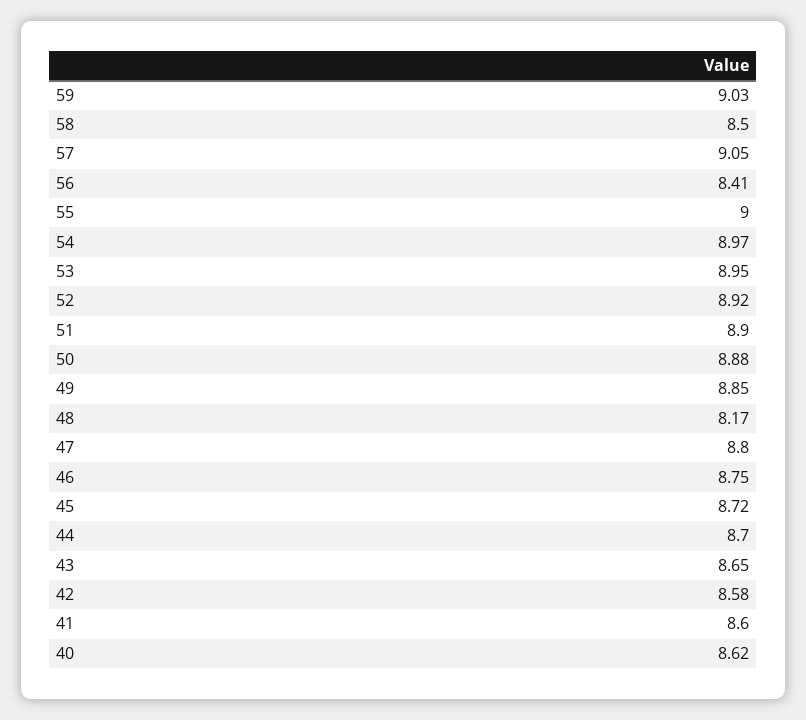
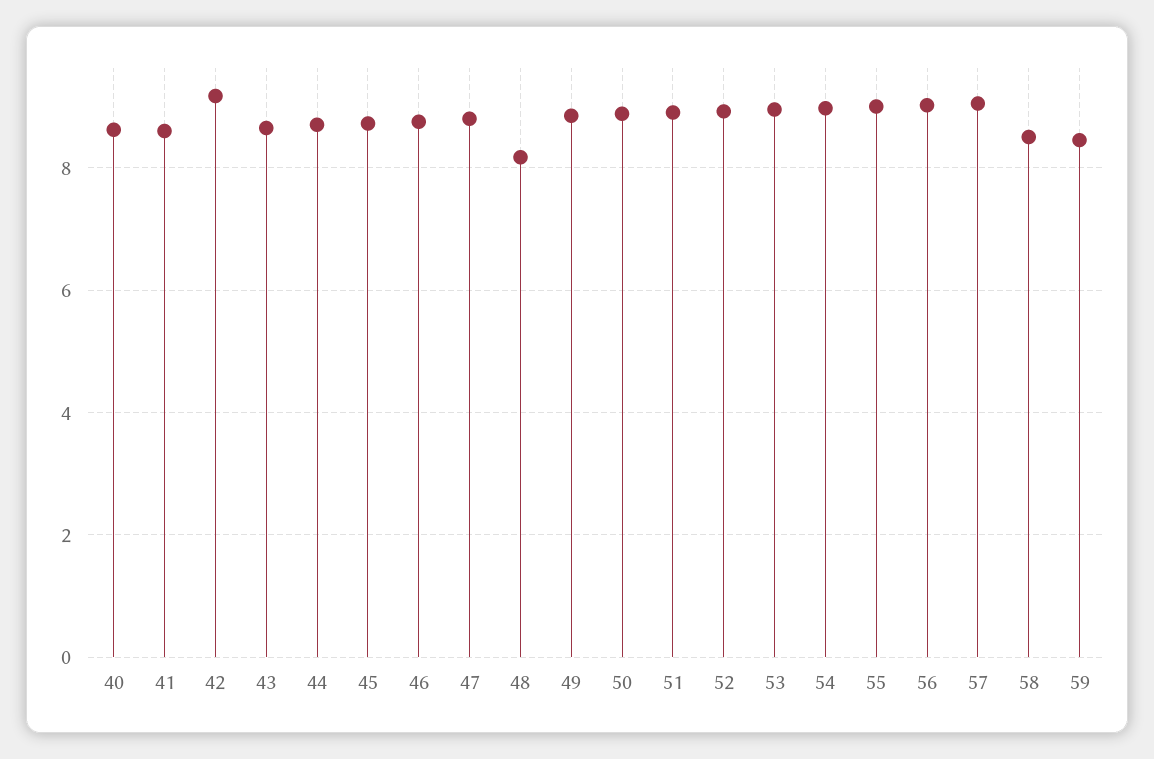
59: 9.03 -> 8.4
56: 8.41 -> 9
42: 8.58 -> 9.2

